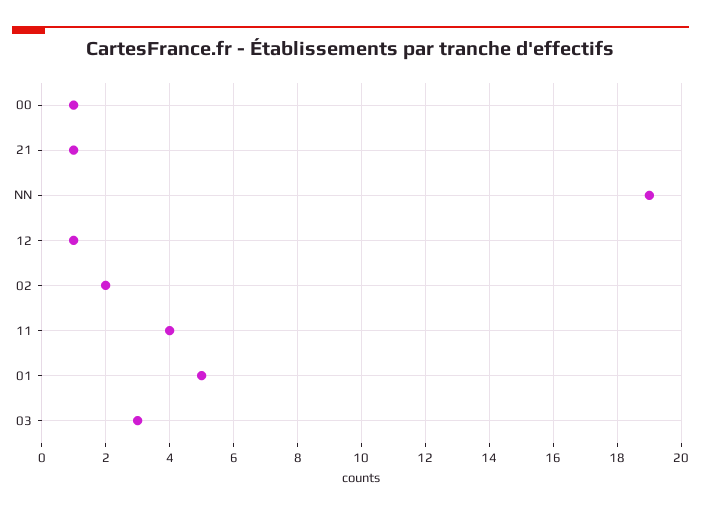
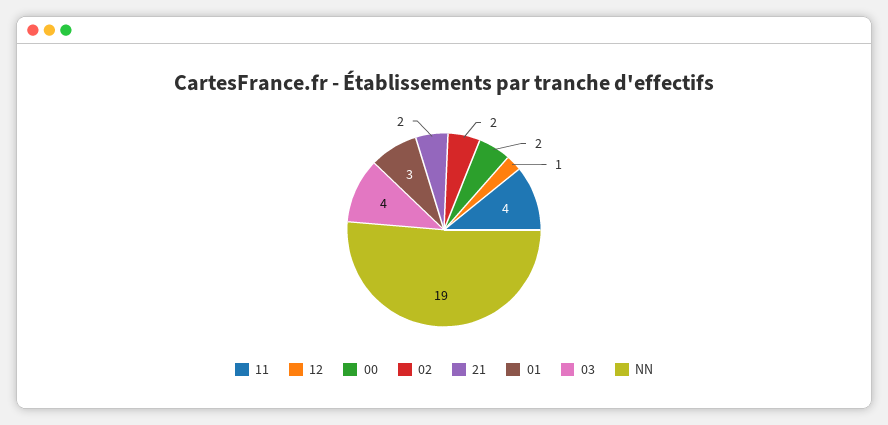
00: 1 -> 2
21: 1 -> 2
01: 5 -> 3
03: 3 -> 4

